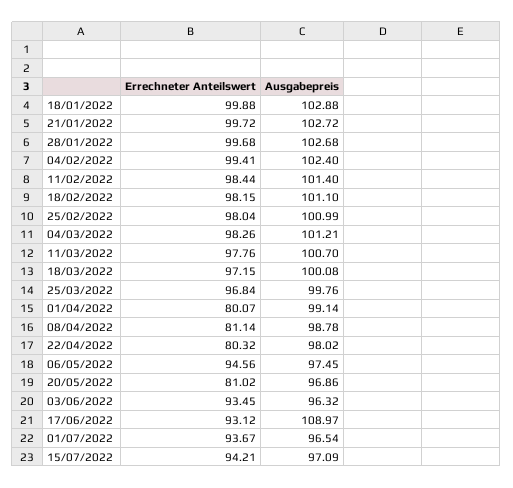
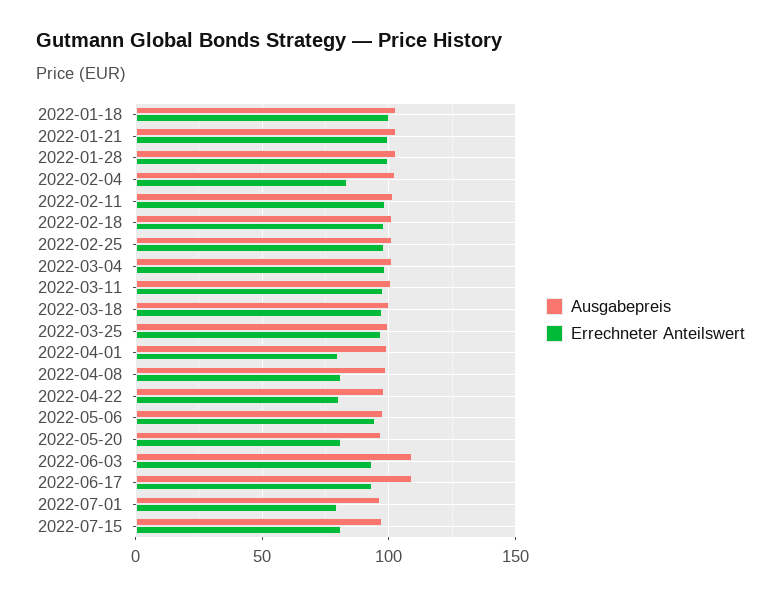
Errechneter Anteilswert, 04/02/2022: 99.41 -> 85
Ausgabepreis, 03/06/2022: 96.32 -> 110
Errechneter Anteilswert, 01/07/2022: 93.67 -> 80
Errechneter Anteilswert, 15/07/2022: 94.21 -> 80

